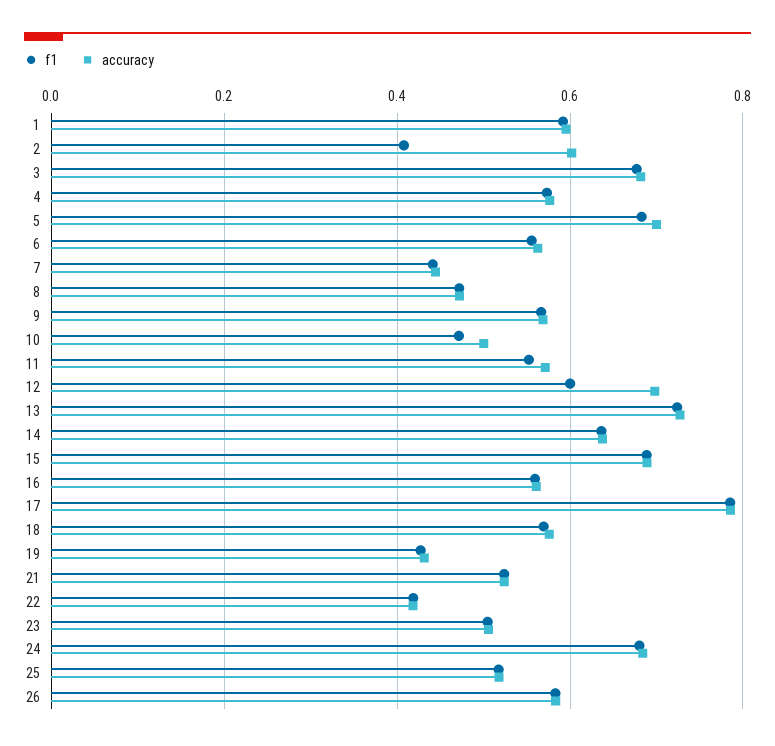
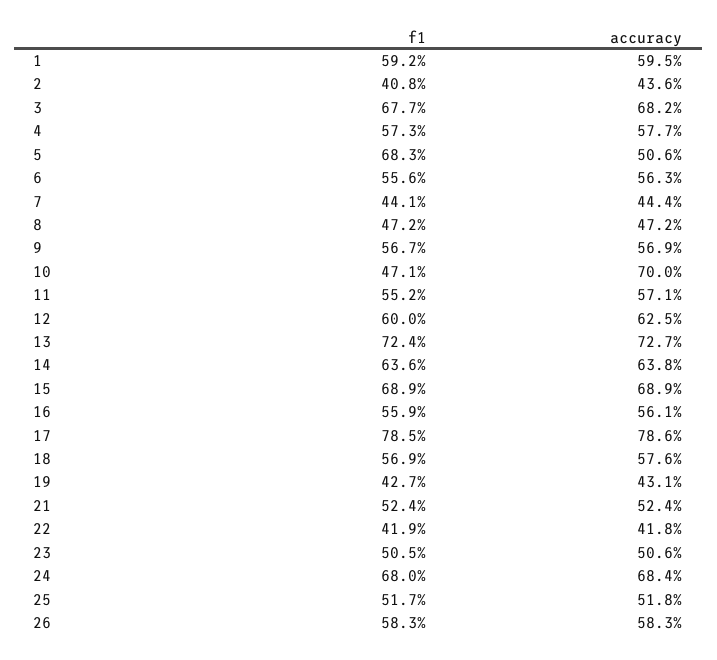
accuracy, 2: 0.6 -> 0.436
accuracy, 5: 0.7 -> 0.506
accuracy, 10: 0.5 -> 0.7
accuracy, 12: 0.7 -> 0.625

